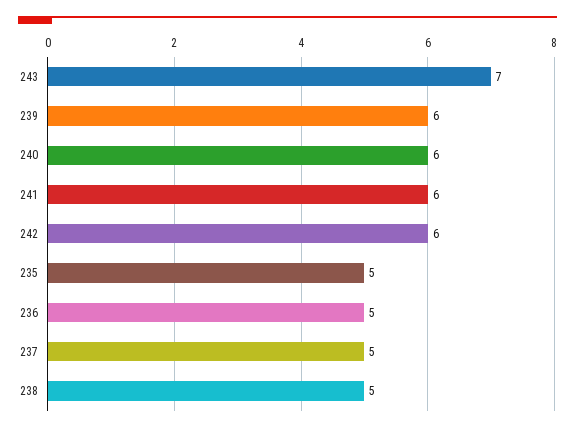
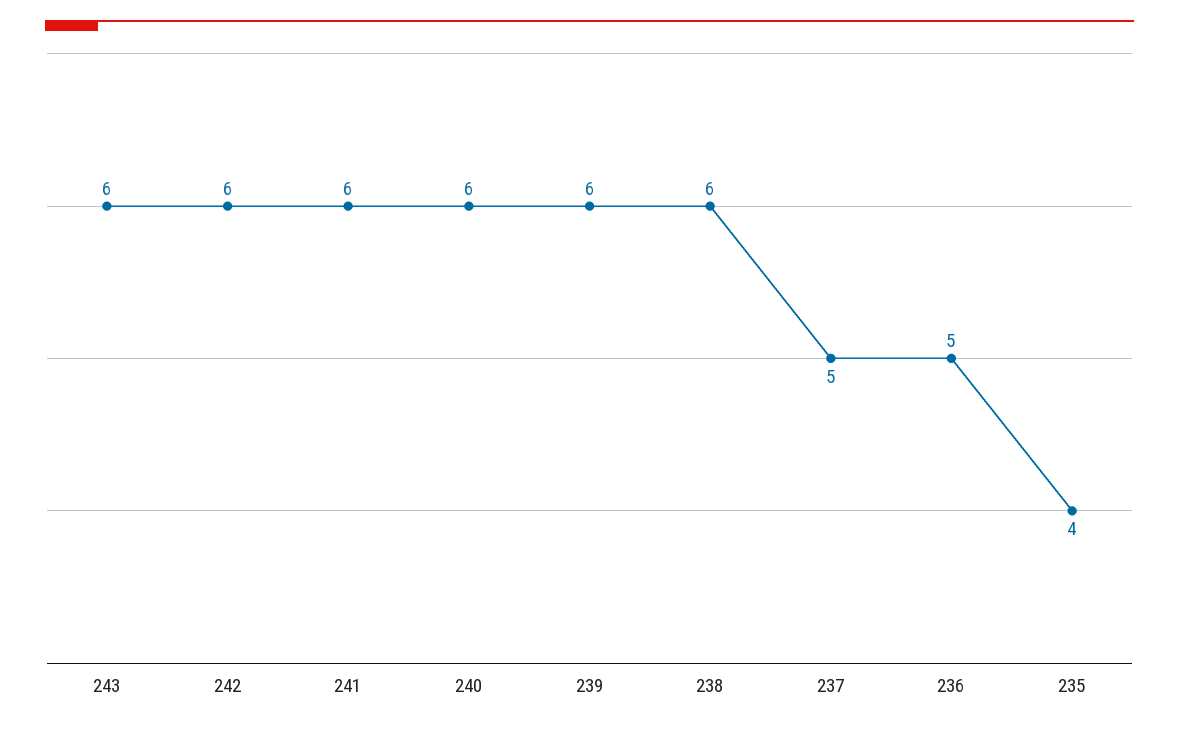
243: 7 -> 6
235: 5 -> 4
238: 5 -> 6

